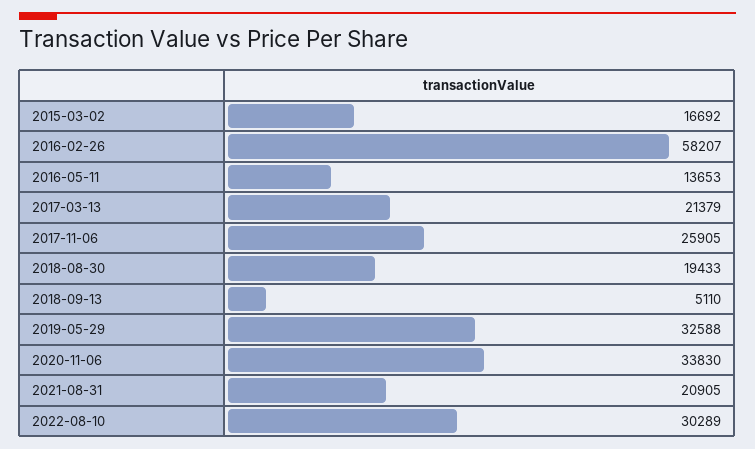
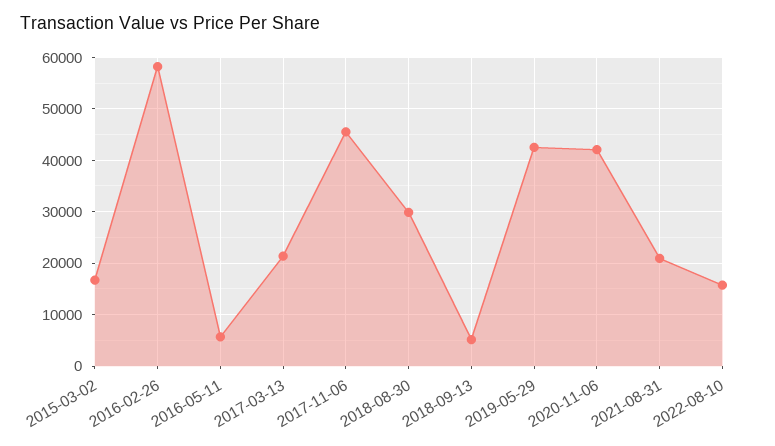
2016-05-11: 13653 -> 6000
2017-11-06: 25905 -> 46000
2018-08-30: 19433 -> 30000
2019-05-29: 32588 -> 42000
2020-11-06: 33830 -> 42000
2022-08-10: 30289 -> 16000

